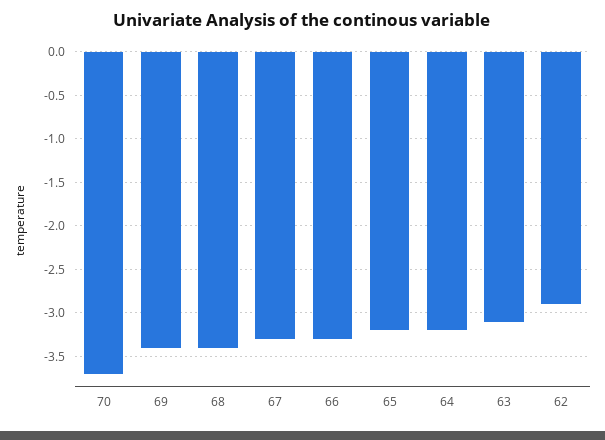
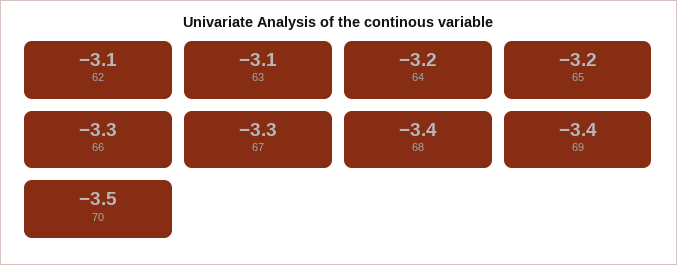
70: -3.7 -> -3.5
62: -2.9 -> -3.1

